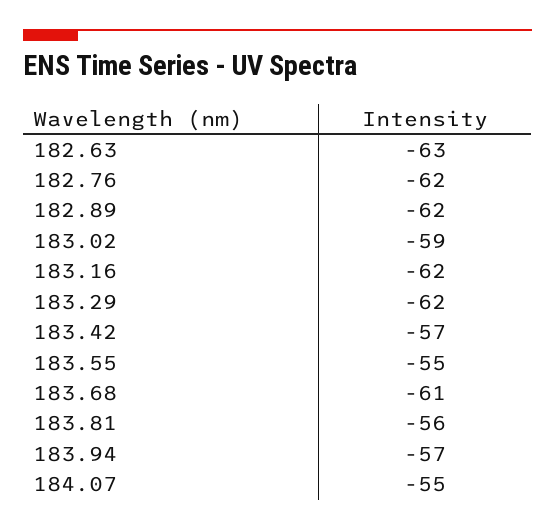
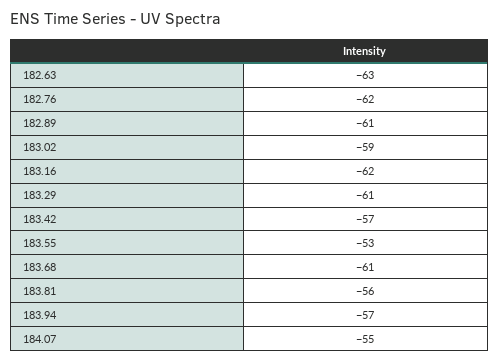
182.89: -62 -> -61
183.29: -62 -> -61
183.55: -55 -> -53

